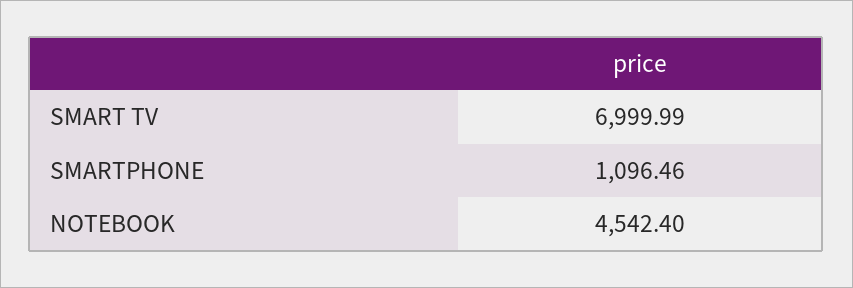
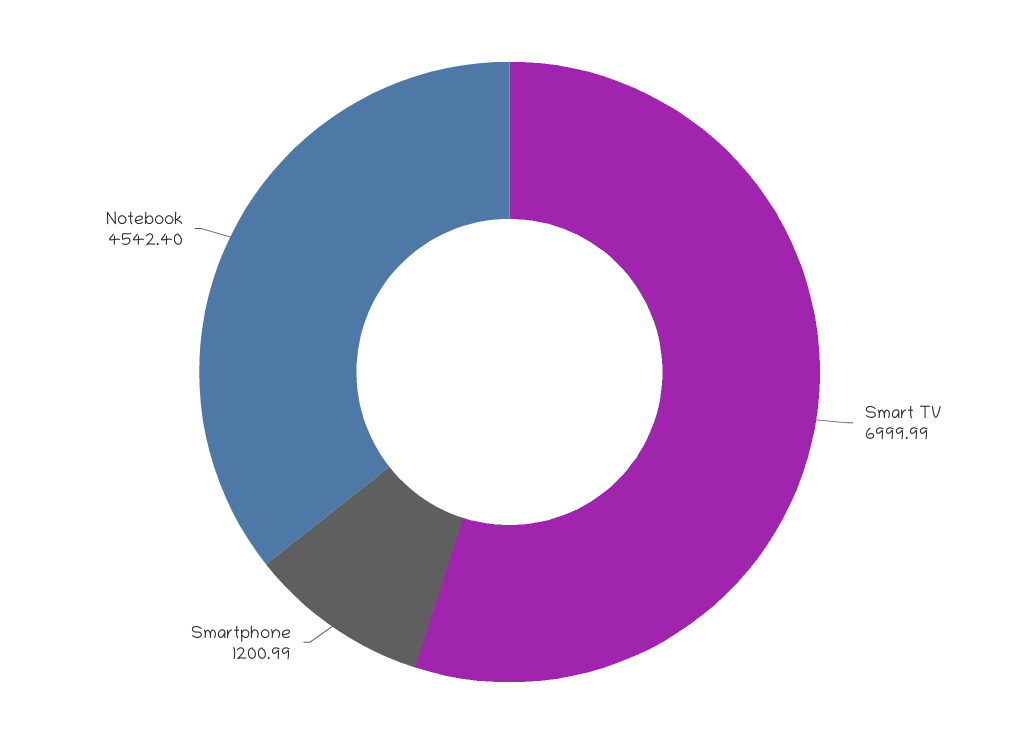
SMARTPHONE: 1096.46 -> 1200.99

